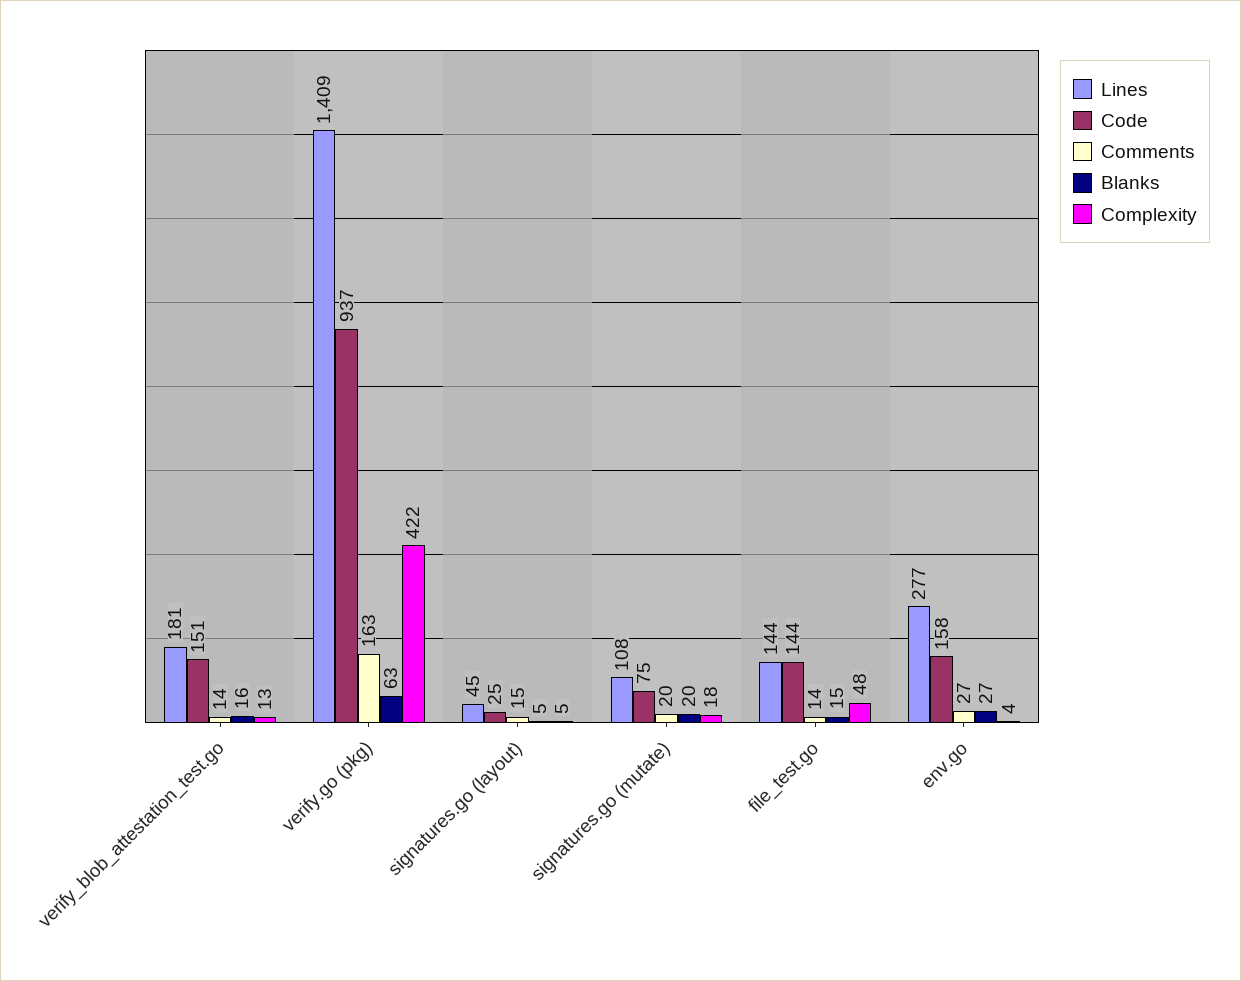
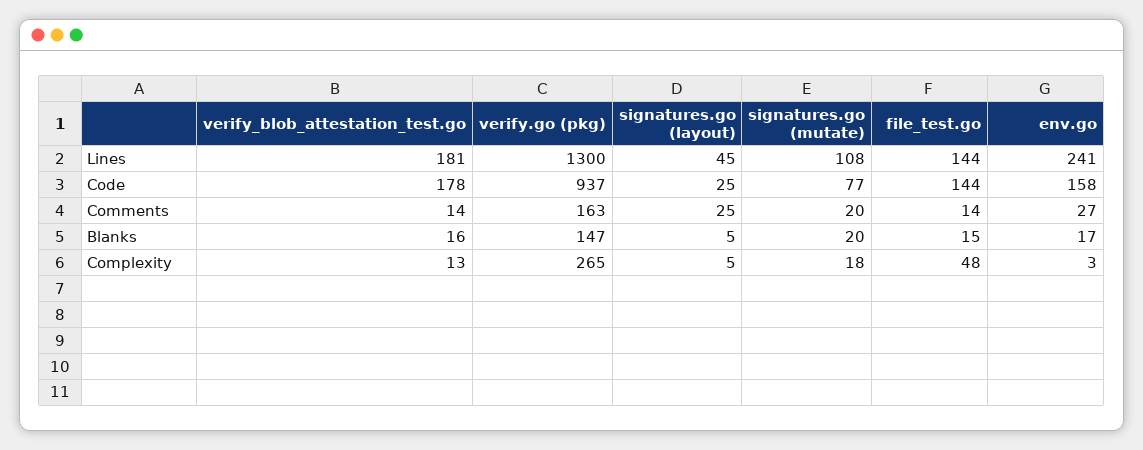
Code, verify_blob_attestation_test.go: 151 -> 178
Lines, verify.go (pkg): 1409 -> 1300
Blanks, verify.go (pkg): 63 -> 147
Complexity, verify.go (pkg): 422 -> 265
Comments, signatures.go (layout): 15 -> 25
Code, signatures.go (mutate): 75 -> 77
Lines, env.go: 277 -> 241
Blanks, env.go: 27 -> 17
Complexity, env.go: 4 -> 3

